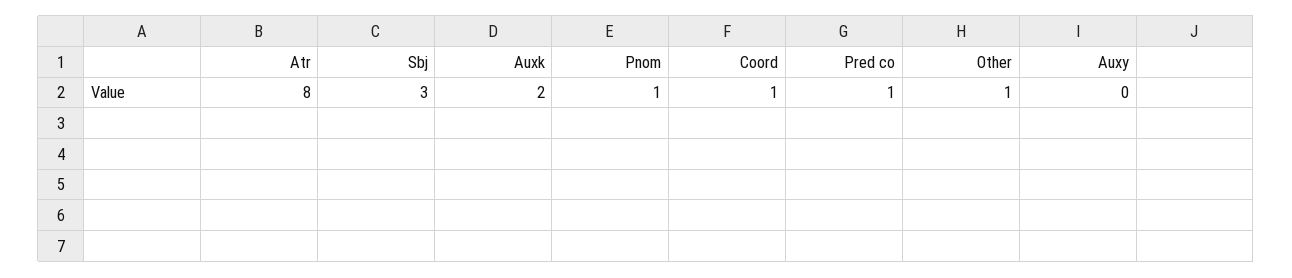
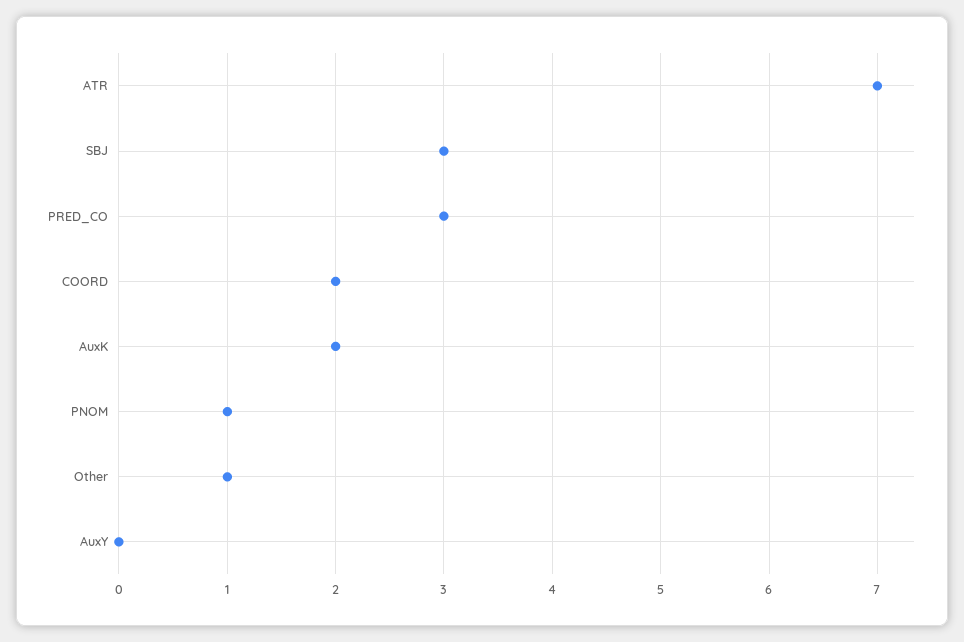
Atr: 8 -> 7
Coord: 1 -> 2
Pred co: 1 -> 3

